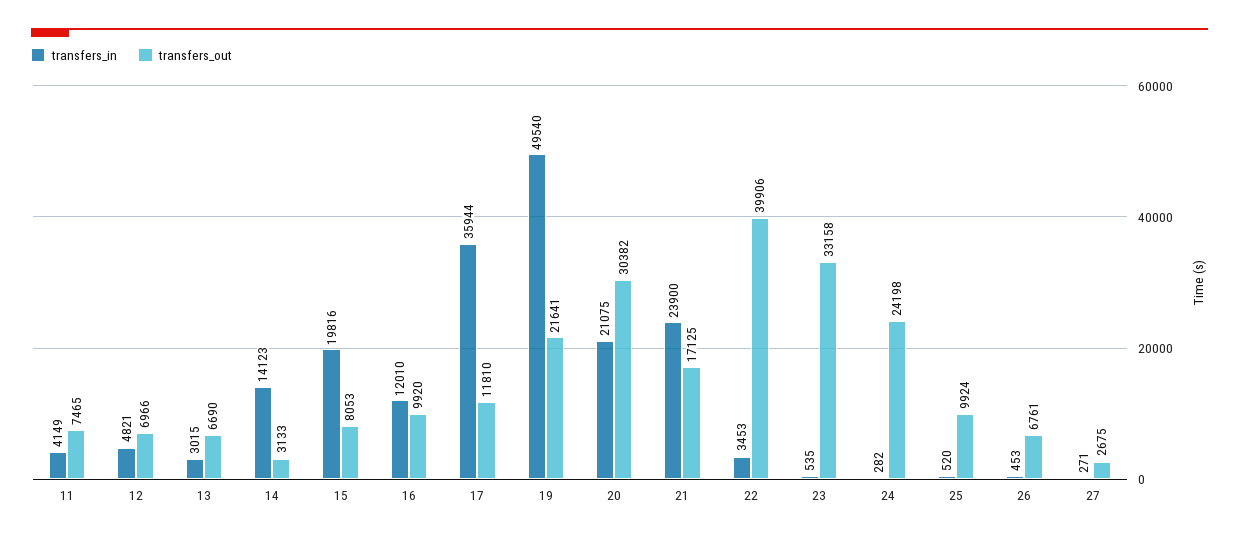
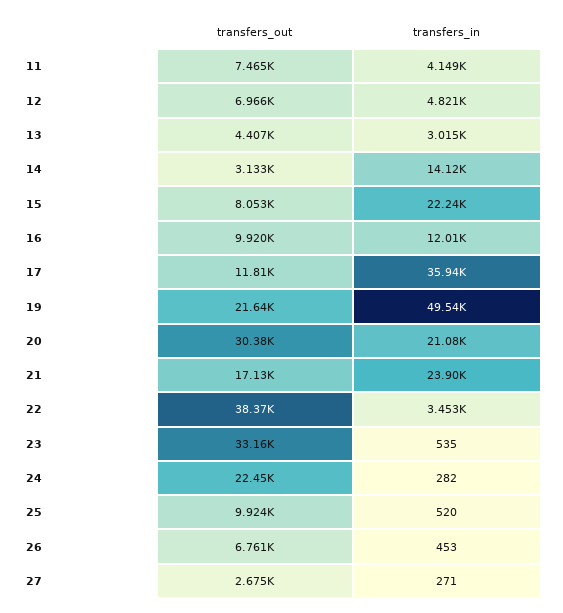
transfers_out, 13: 6690 -> 4407
transfers_in, 15: 19816 -> 22240
transfers_out, 22: 39906 -> 38370
transfers_out, 24: 24198 -> 22450

